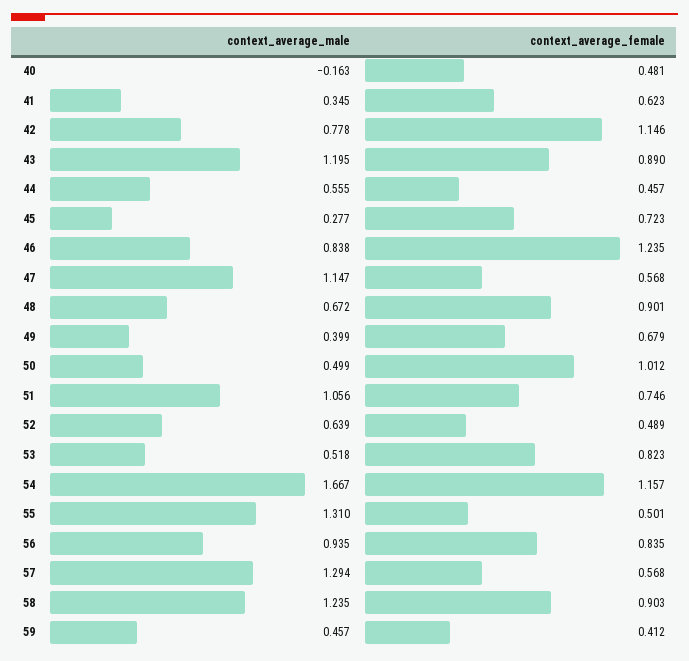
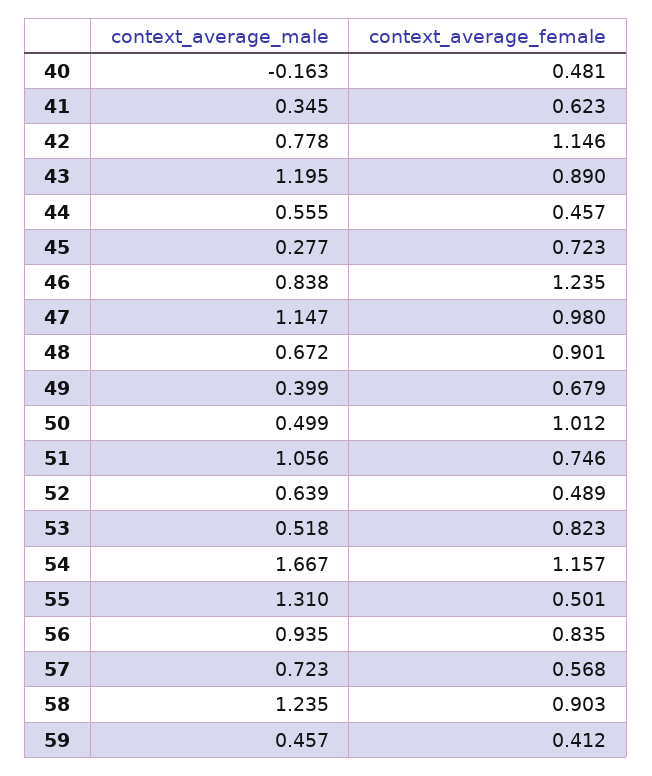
context_average_female, 47: 0.568 -> 0.98
context_average_male, 57: 1.294 -> 0.723

